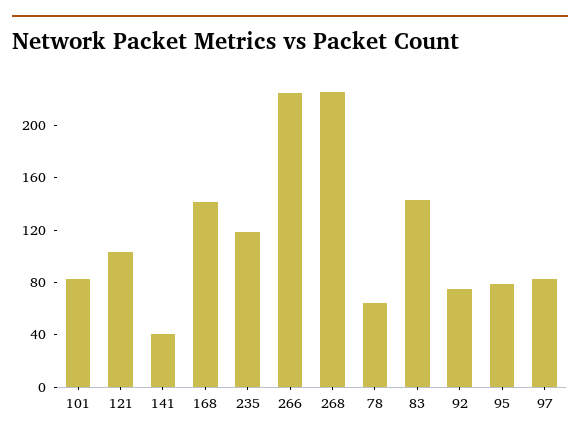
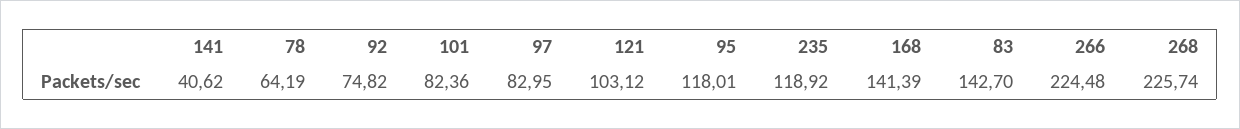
95: 80 -> 118.01

